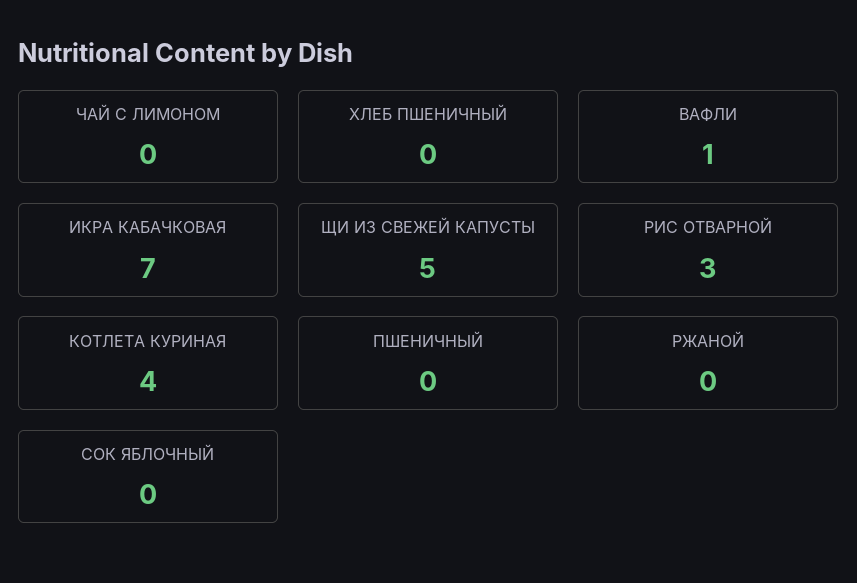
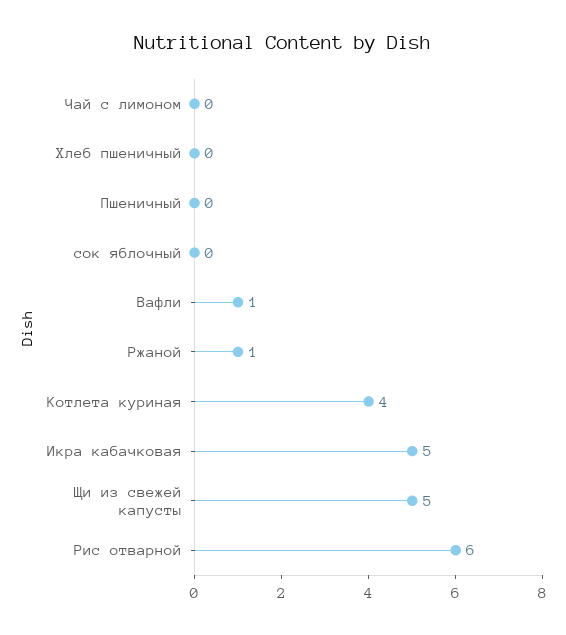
ИКРА КАБАЧКОВАЯ: 7 -> 5
РИС ОТВАРНОЙ: 3 -> 6
РЖАНОЙ: 0 -> 1

